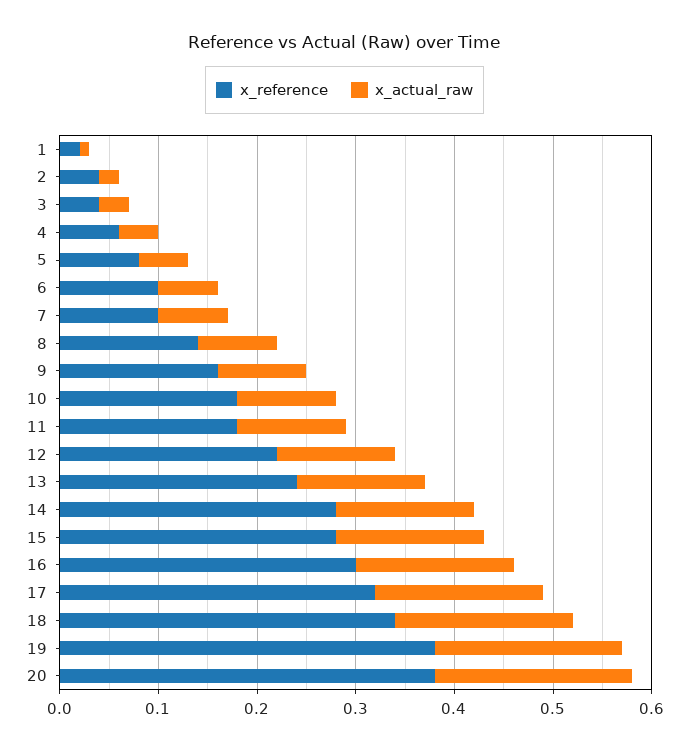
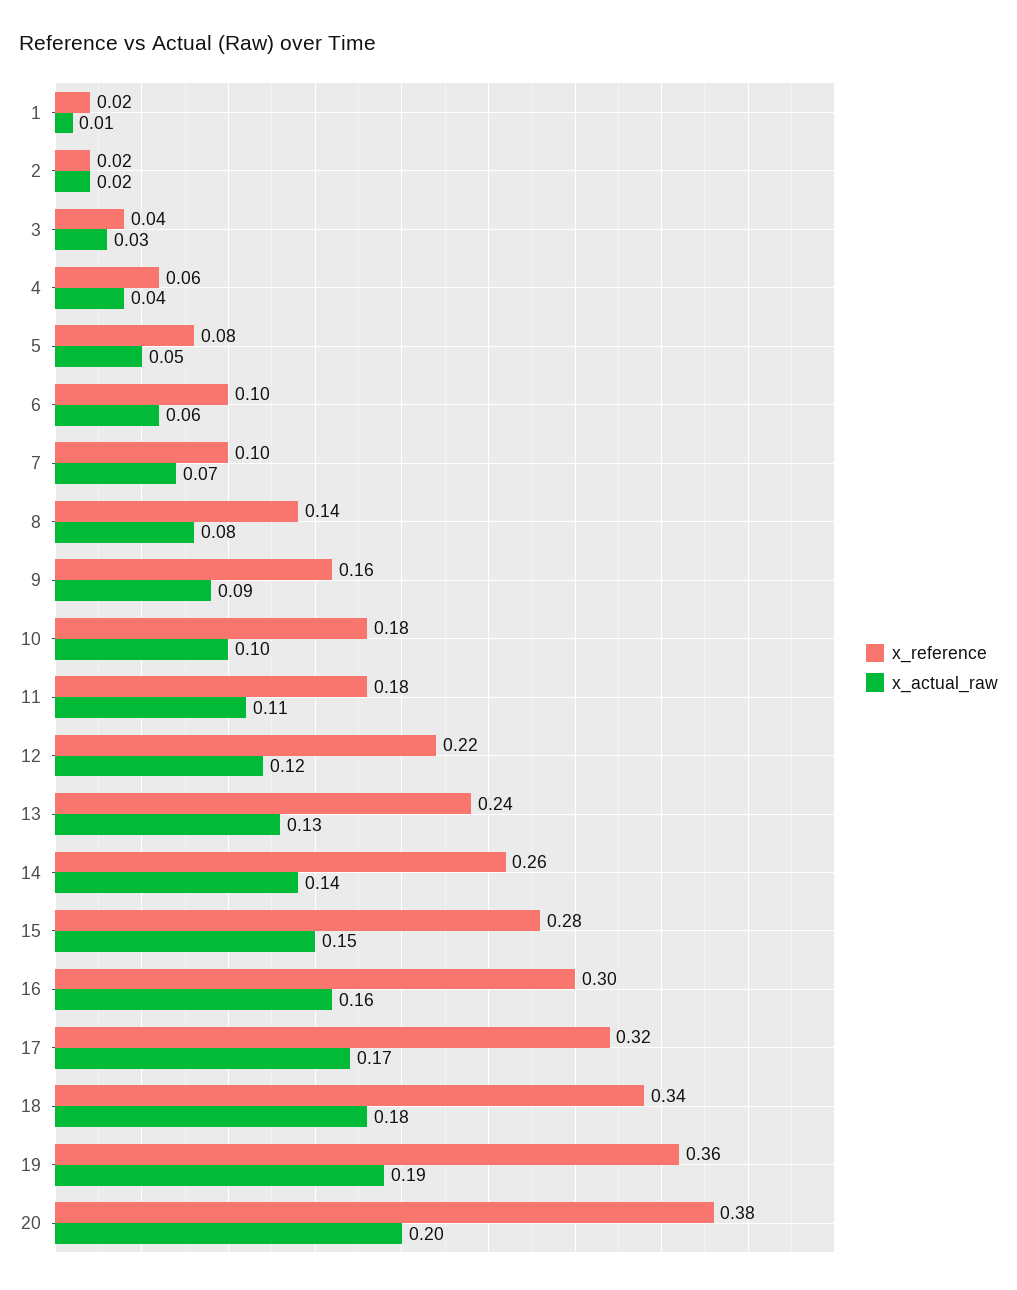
x_reference, 2: 0.04 -> 0.02
x_reference, 14: 0.28 -> 0.26
x_reference, 19: 0.38 -> 0.36

